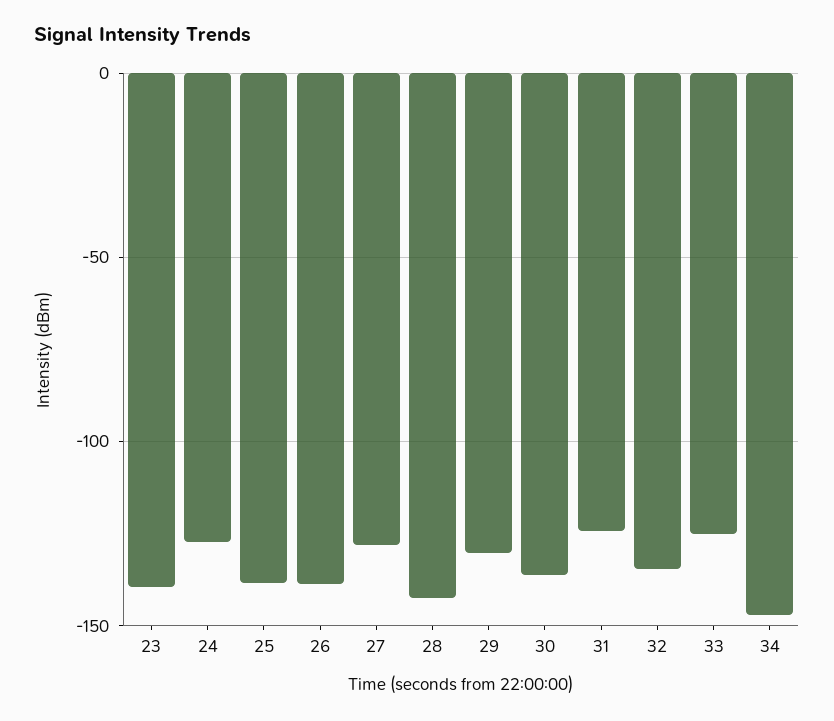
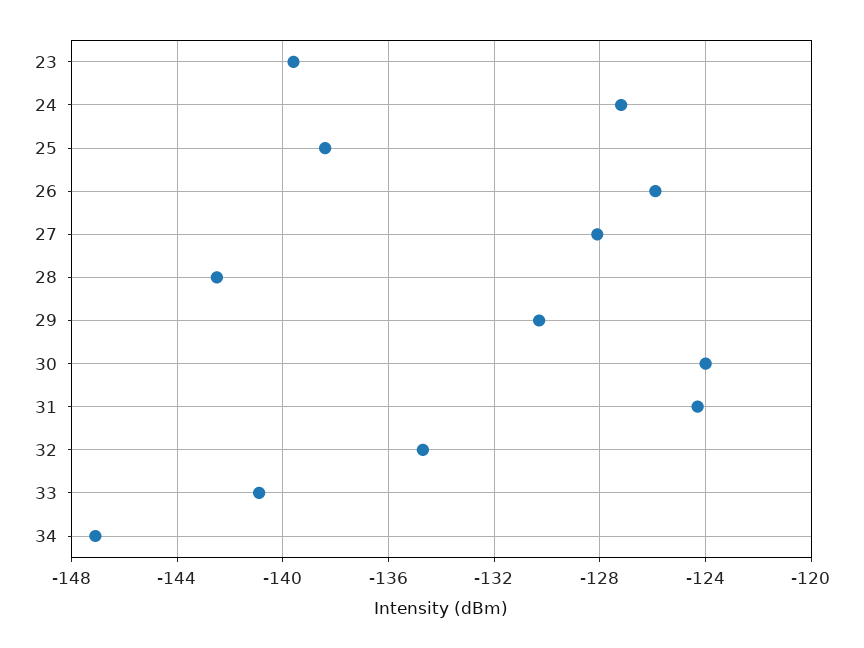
26: -140 -> -126
30: -135 -> -124
33: -125 -> -141

